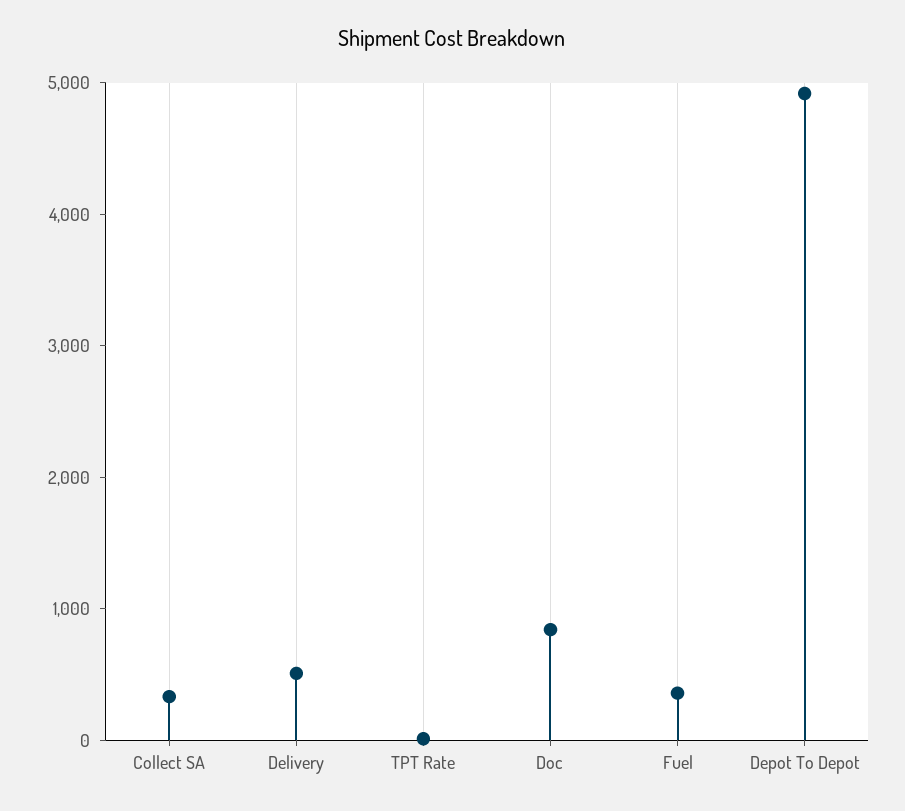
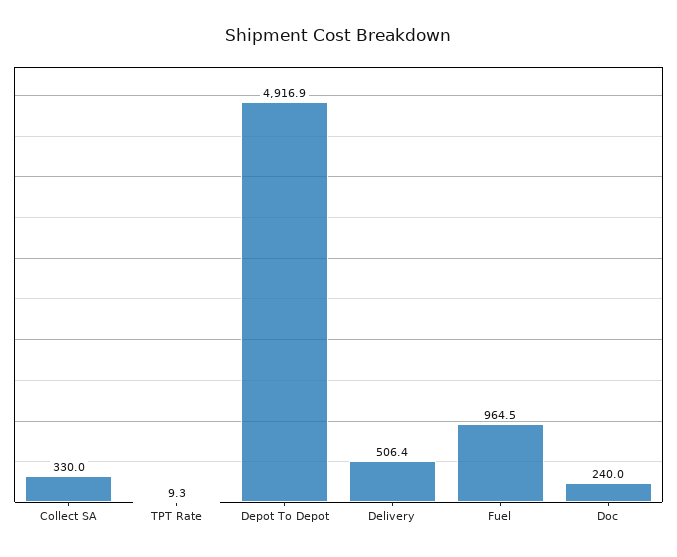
Doc: 800 -> 240
Fuel: 400 -> 964.5

